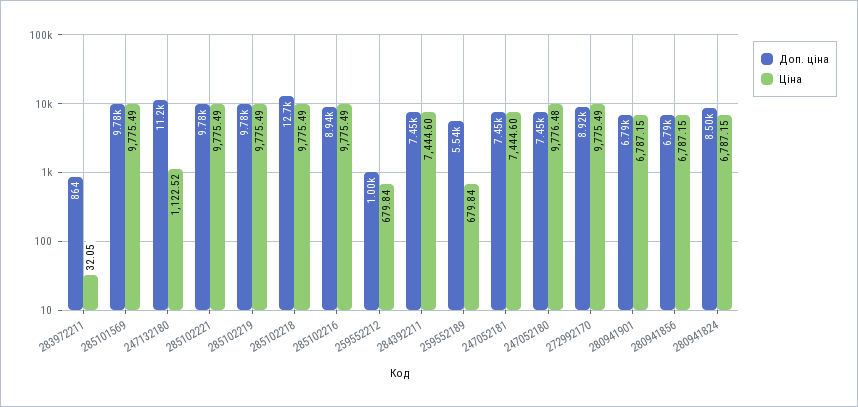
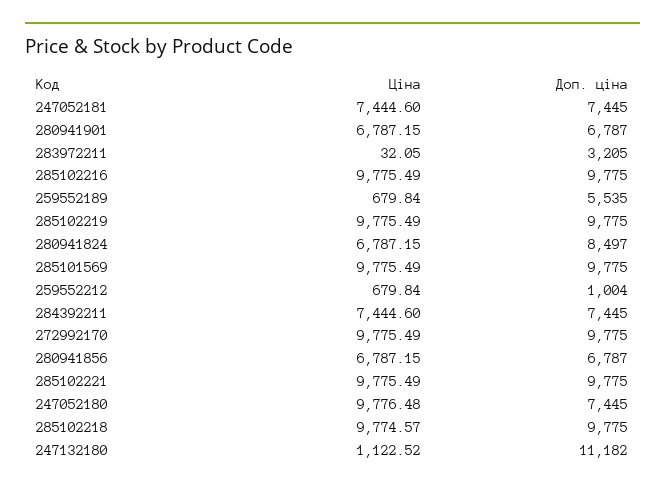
Доп. ціна, 283972211: 864 -> 3205
Доп. ціна, 285102218: 12700 -> 9775
Ціна, 285102218: 9775.49 -> 9774.57
Доп. ціна, 285102216: 8940 -> 9775
Доп. ціна, 272992170: 8920 -> 9775

